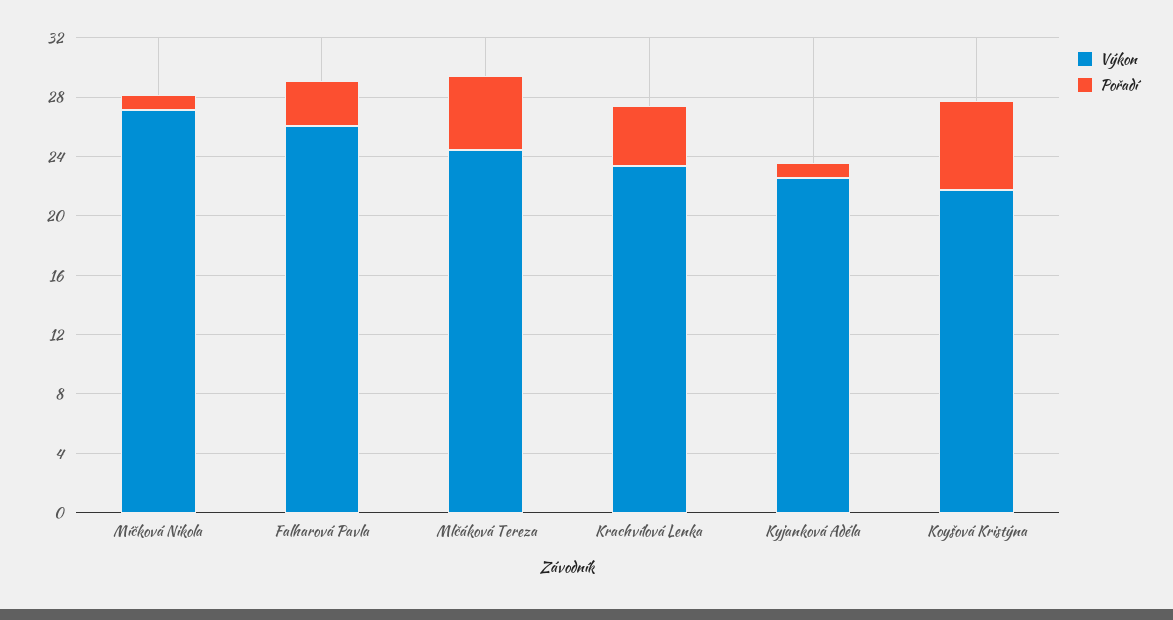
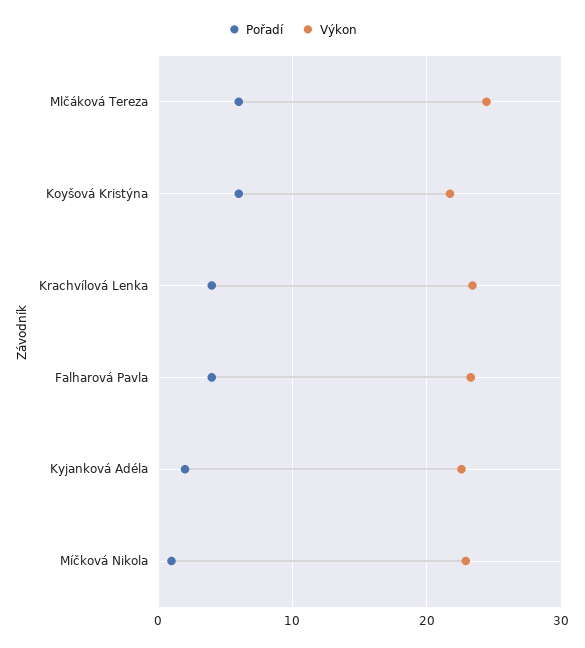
Výkon, Míčková Nikola: 27 -> 23
Výkon, Falharová Pavla: 26 -> 23
Pořadí, Falharová Pavla: 3 -> 4
Pořadí, Mlčáková Tereza: 5 -> 6
Pořadí, Kyjanková Adéla: 1 -> 2

